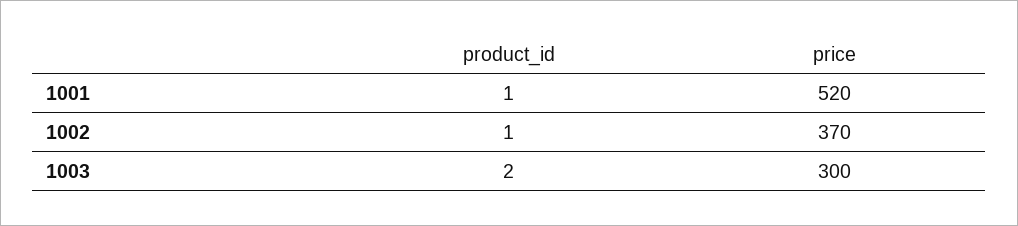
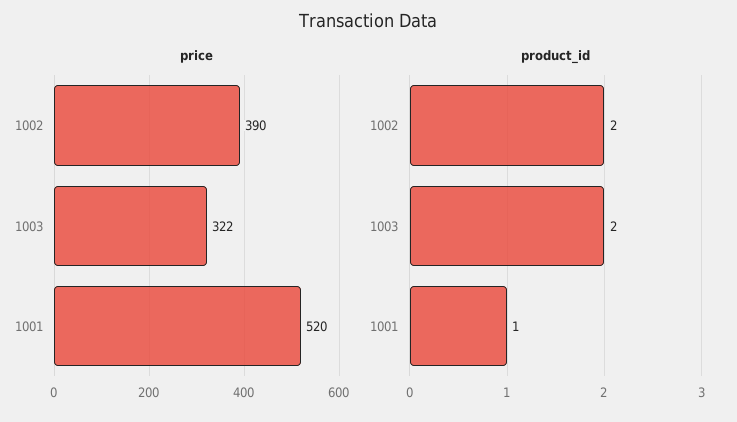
product_id, 1002: 1 -> 2
price, 1002: 370 -> 390
price, 1003: 300 -> 322

